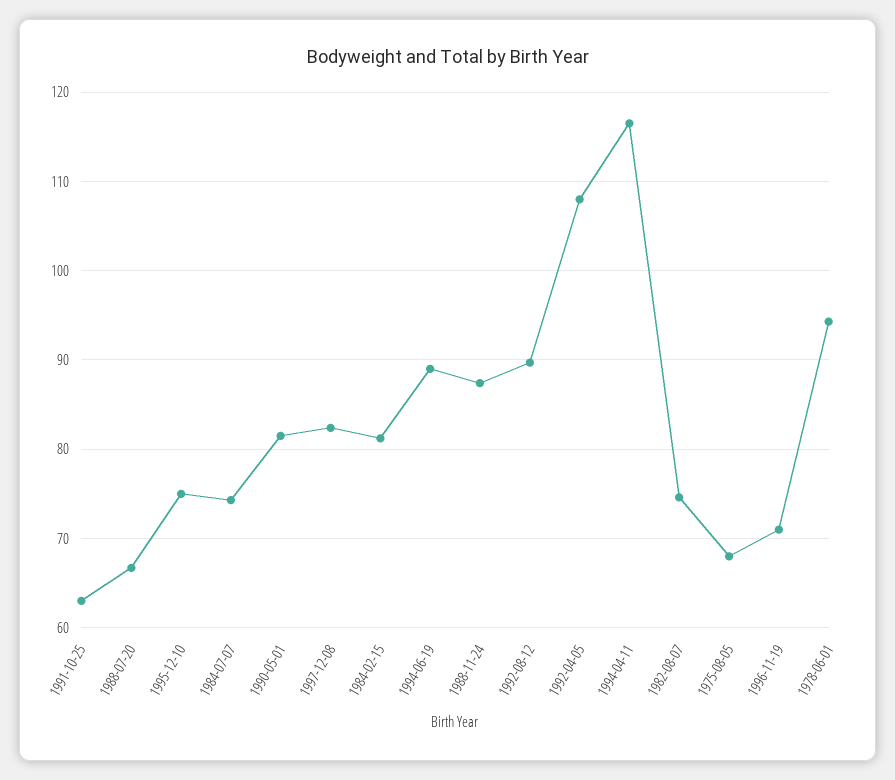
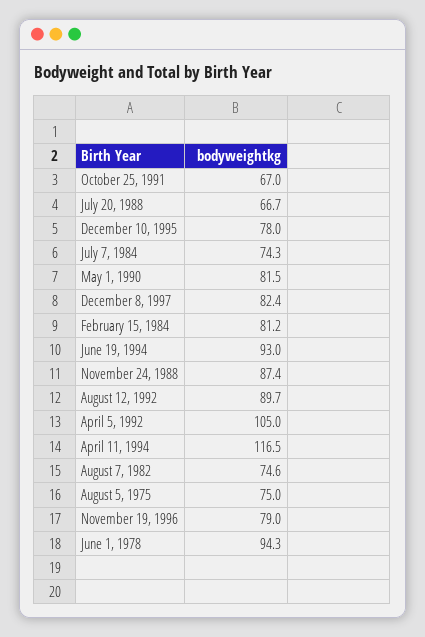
1991-10-25: 63 -> 67
1995-12-10: 75 -> 78
1994-06-19: 89 -> 93
1992-04-05: 108 -> 105
1975-08-05: 68 -> 75
1996-11-19: 71 -> 79

